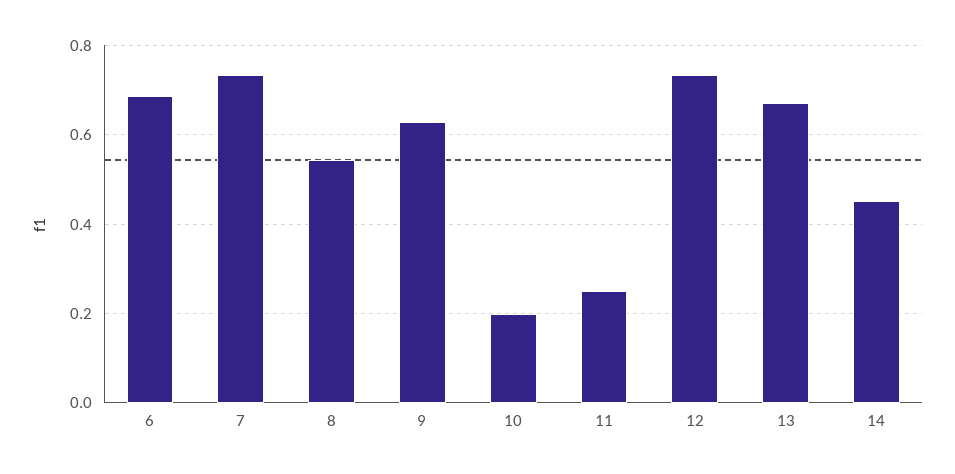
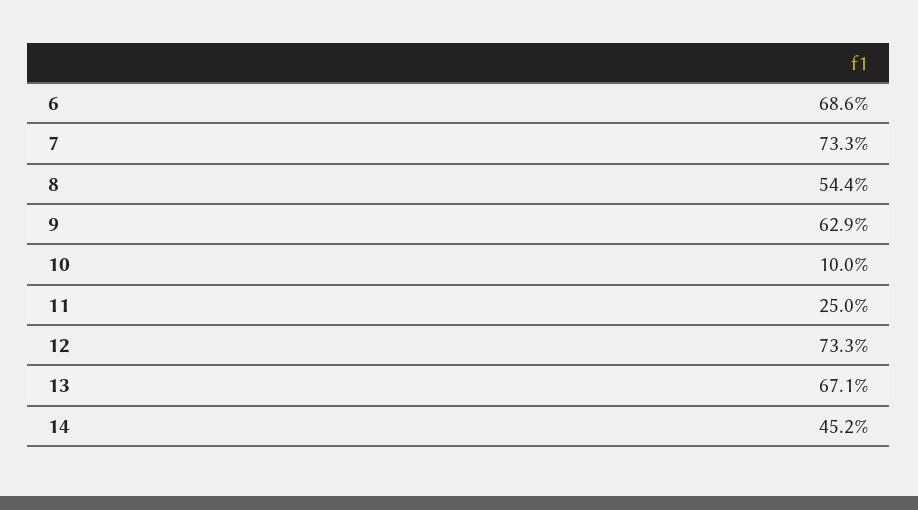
10: 0.2 -> 0.1

